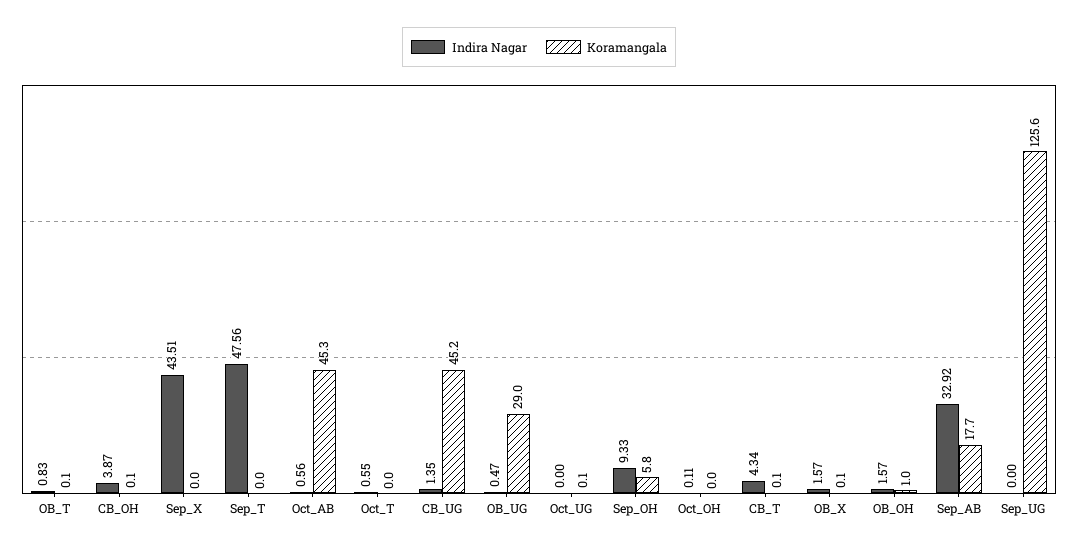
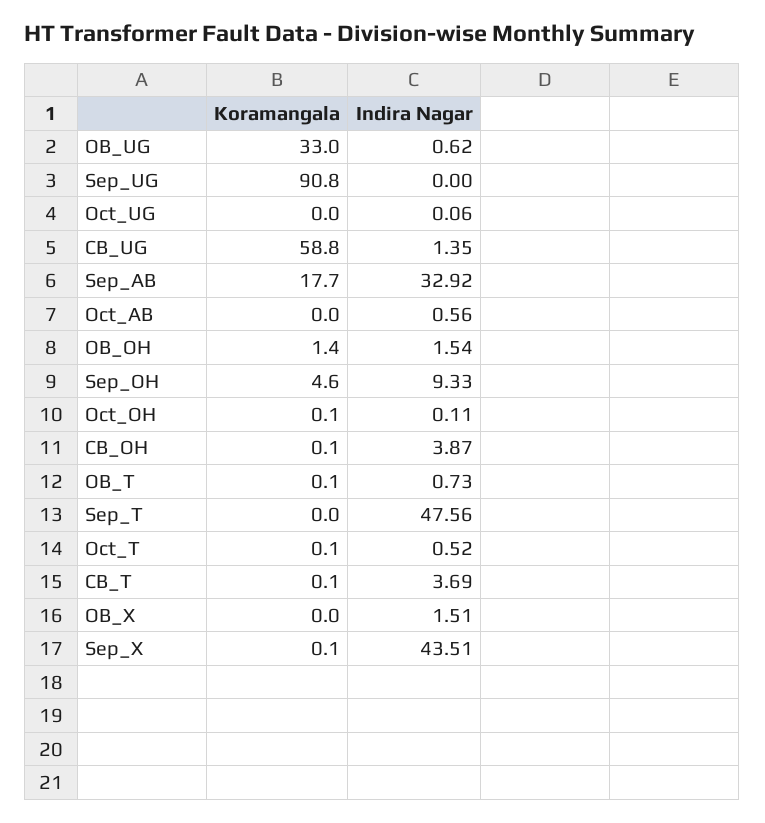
Indira Nagar, OB_T: 0.83 -> 0.73
Koramangala, Sep_X: 0 -> 0.1
Koramangala, Oct_AB: 45.3 -> 0
Indira Nagar, Oct_T: 0.55 -> 0.52
Koramangala, Oct_T: 0 -> 0.1
Koramangala, CB_UG: 45.2 -> 58.8
Indira Nagar, OB_UG: 0.47 -> 0.62
Koramangala, OB_UG: 29 -> 33
Indira Nagar, Oct_UG: 0 -> 0.06
Koramangala, Oct_UG: 0.1 -> 0
Koramangala, Sep_OH: 5.8 -> 4.6
Koramangala, Oct_OH: 0 -> 0.1
Indira Nagar, CB_T: 4.34 -> 3.69
Indira Nagar, OB_X: 1.57 -> 1.51
Koramangala, OB_X: 0.1 -> 0
Indira Nagar, OB_OH: 1.57 -> 1.54
Koramangala, OB_OH: 1 -> 1.4
Koramangala, Sep_UG: 125.6 -> 90.8

